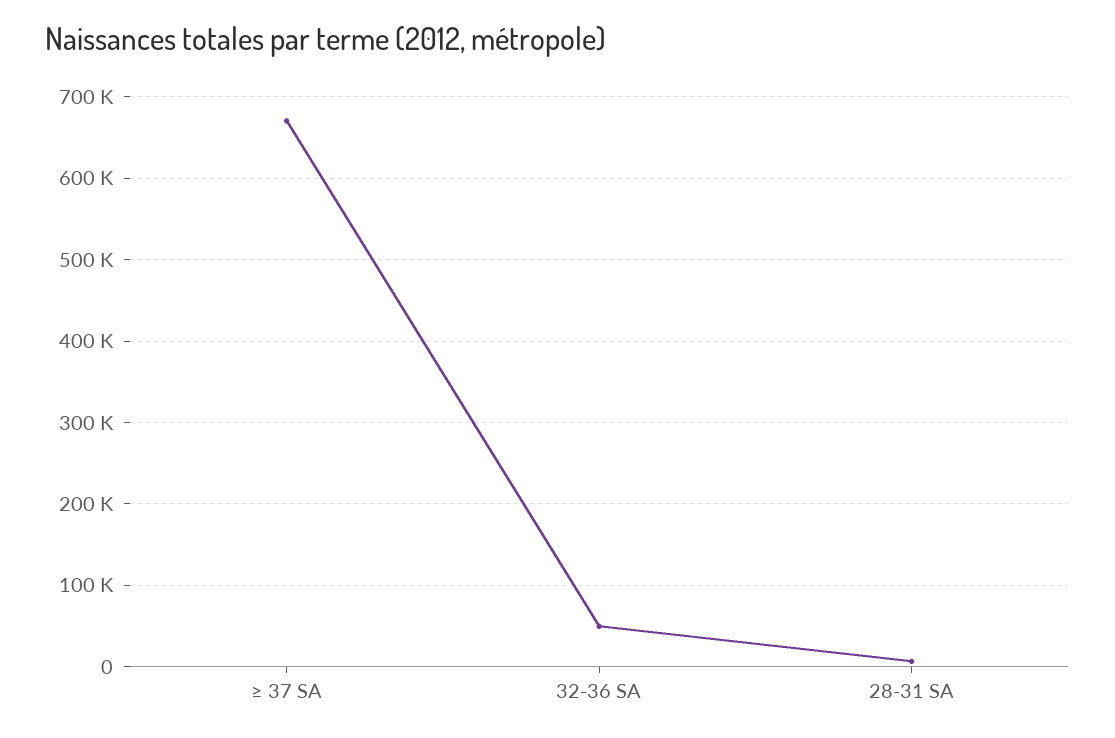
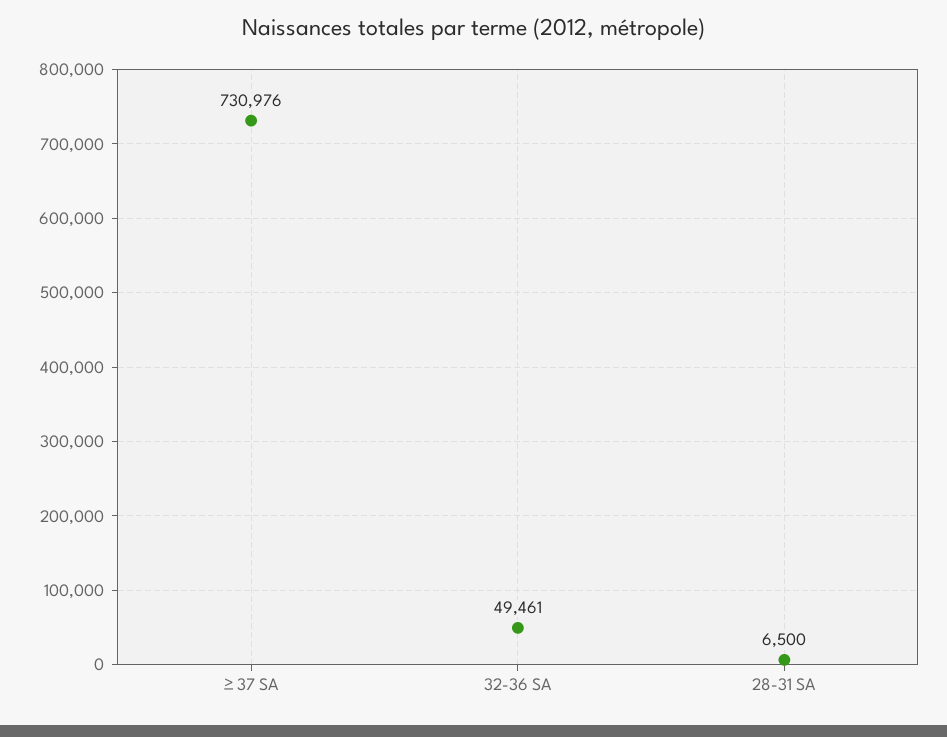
≥ 37 SA: 670000 -> 730976

